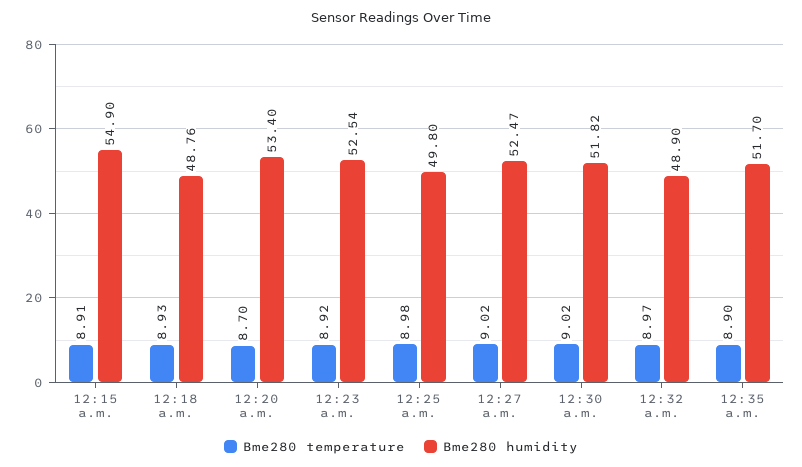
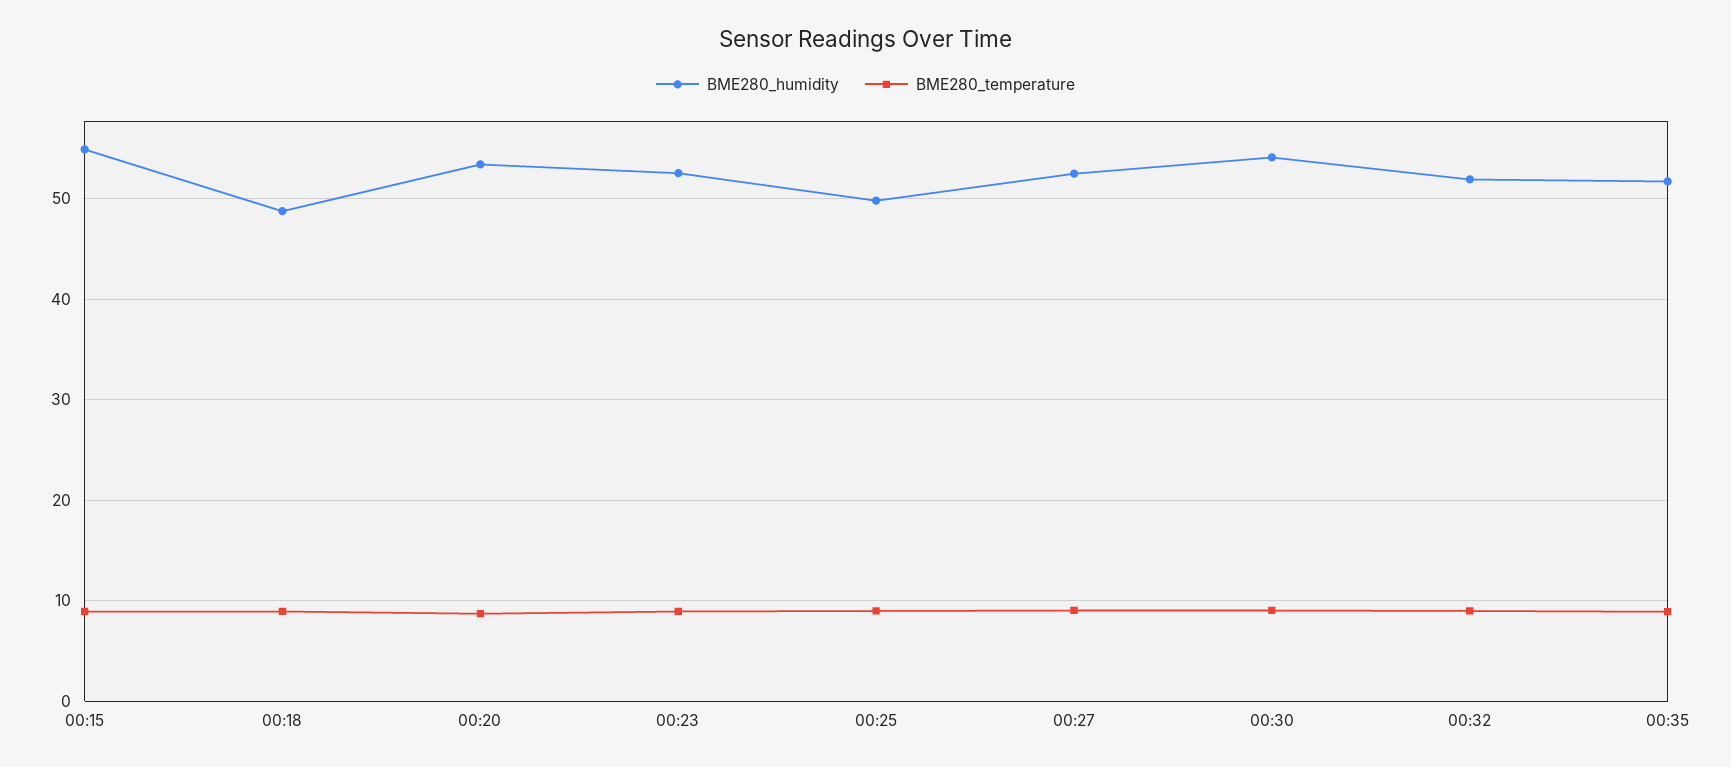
Bme280 humidity, 12:30 a.m.: 51.82 -> 54
Bme280 humidity, 12:32 a.m.: 48.9 -> 52

